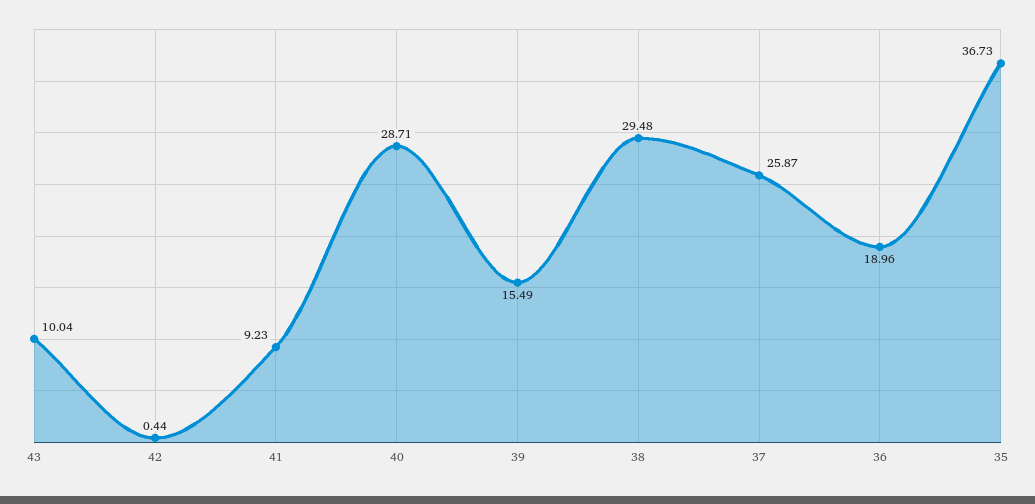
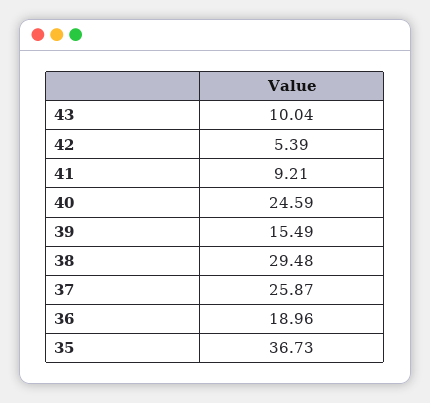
42: 0.44 -> 5.39
41: 9.23 -> 9.21
40: 28.71 -> 24.59

